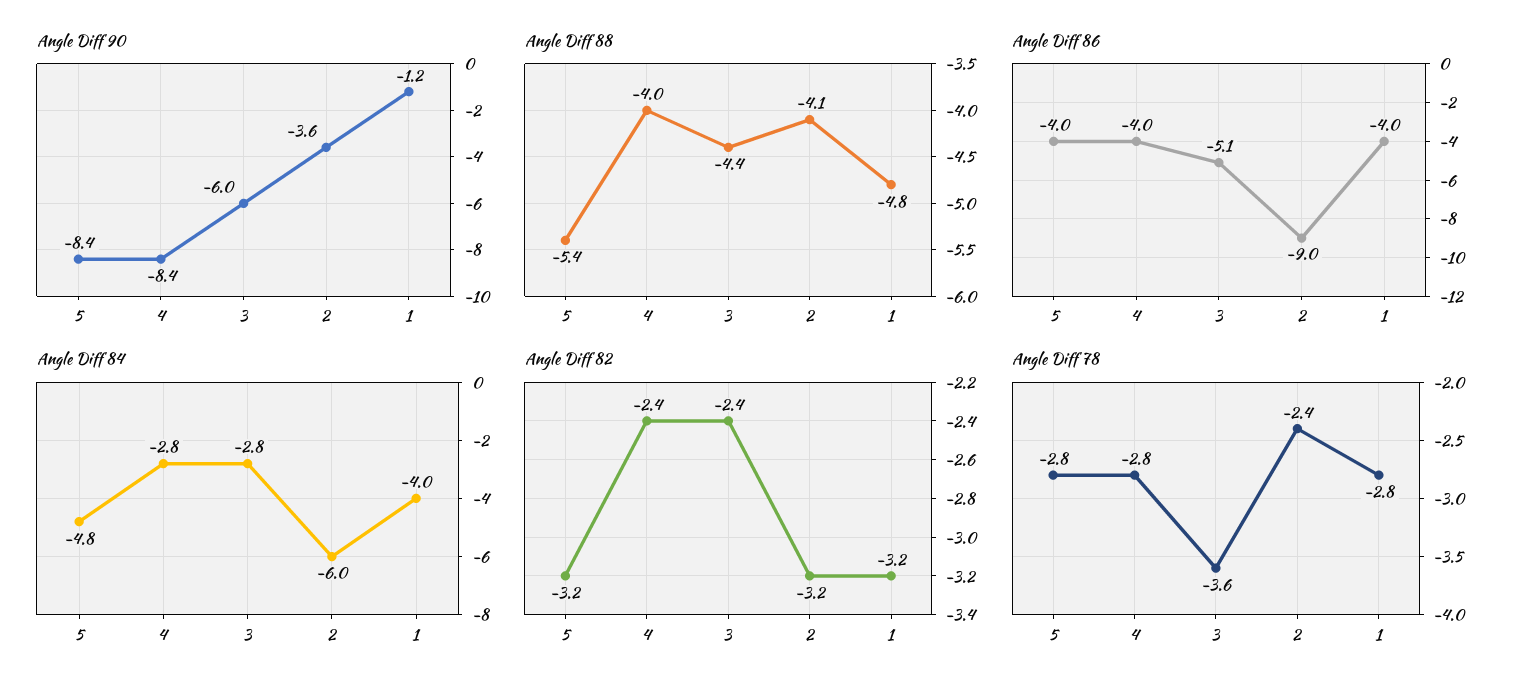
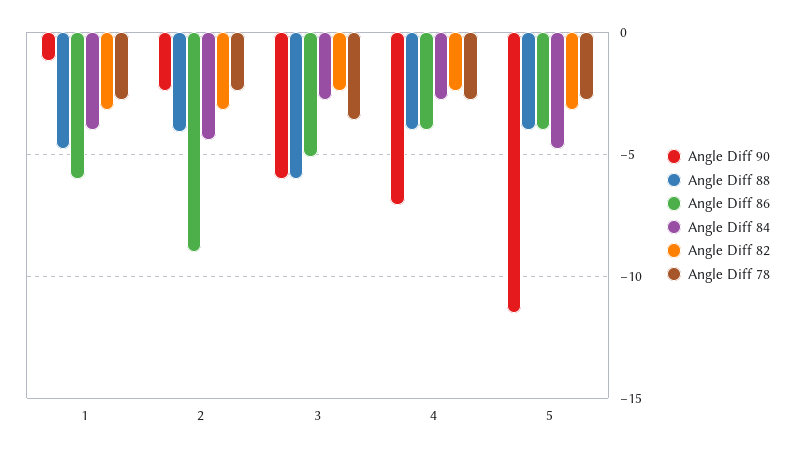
Angle Diff 90, 5: -8.4 -> -11.5
Angle Diff 90, 4: -8.4 -> -7
Angle Diff 90, 2: -3.6 -> -2.5
Angle Diff 88, 5: -5.4 -> -4
Angle Diff 88, 3: -4.4 -> -6
Angle Diff 86, 1: -4 -> -6
Angle Diff 84, 2: -6 -> -4.5

